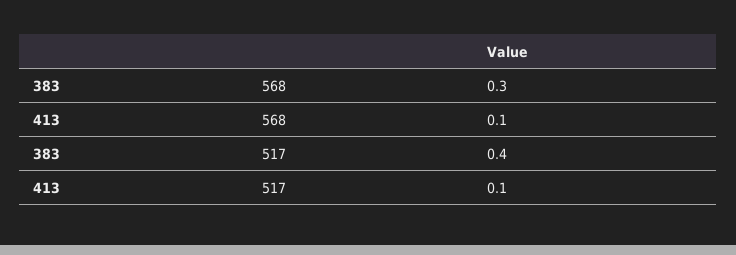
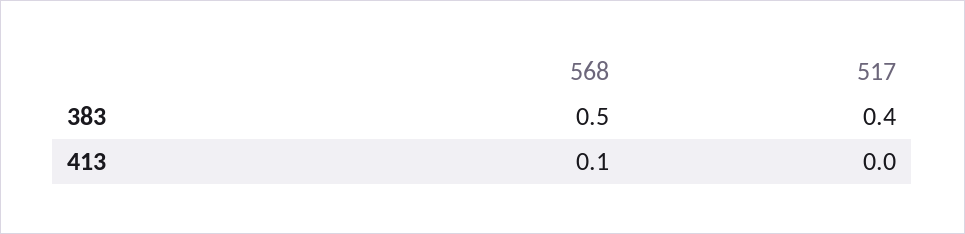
383, 568: 0.3 -> 0.5
413, 517: 0.1 -> 0

